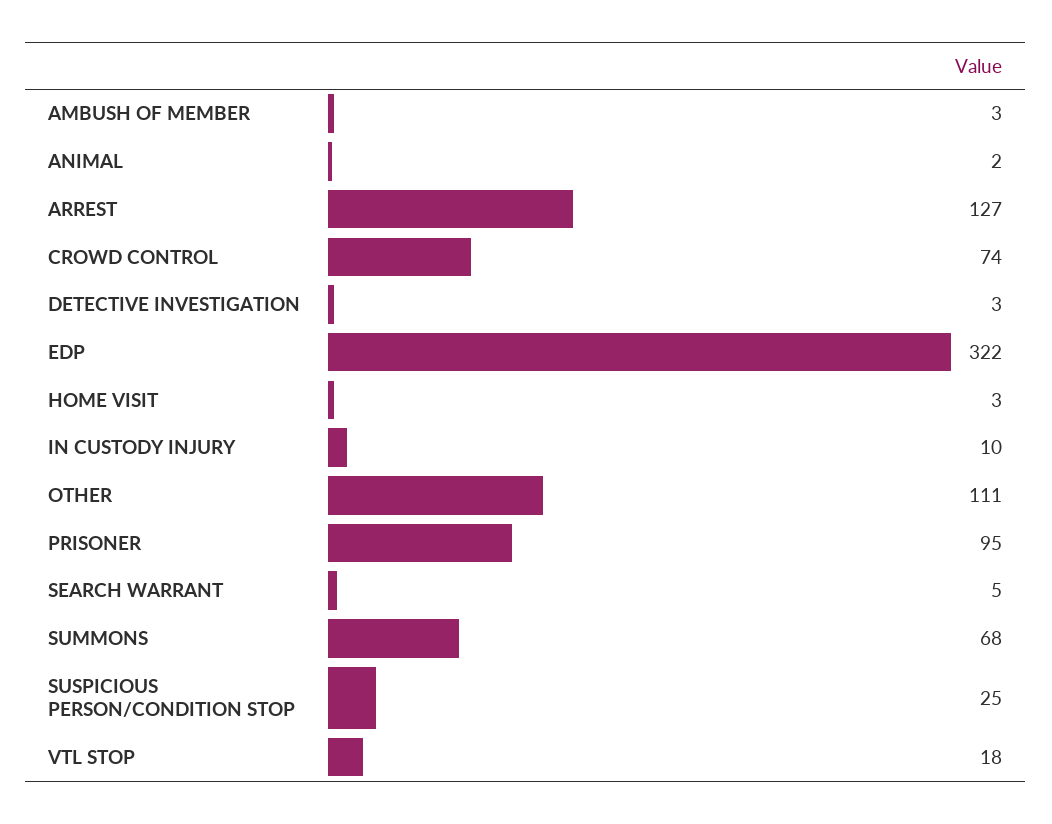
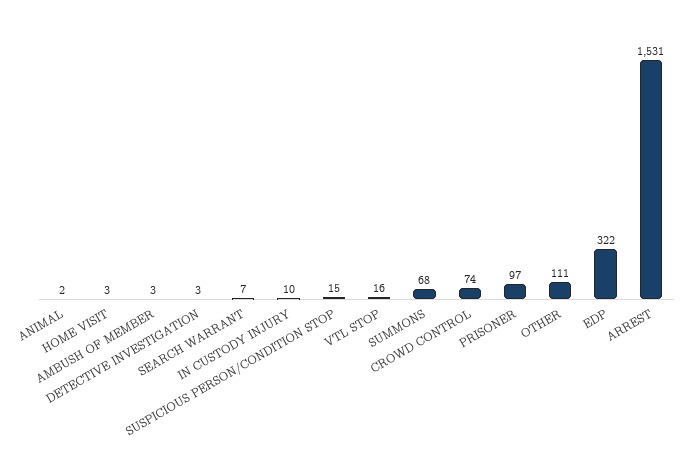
ARREST: 127 -> 1531
PRISONER: 95 -> 97
SEARCH WARRANT: 5 -> 7
SUSPICIOUS PERSON/CONDITION STOP: 25 -> 15
VTL STOP: 18 -> 16

